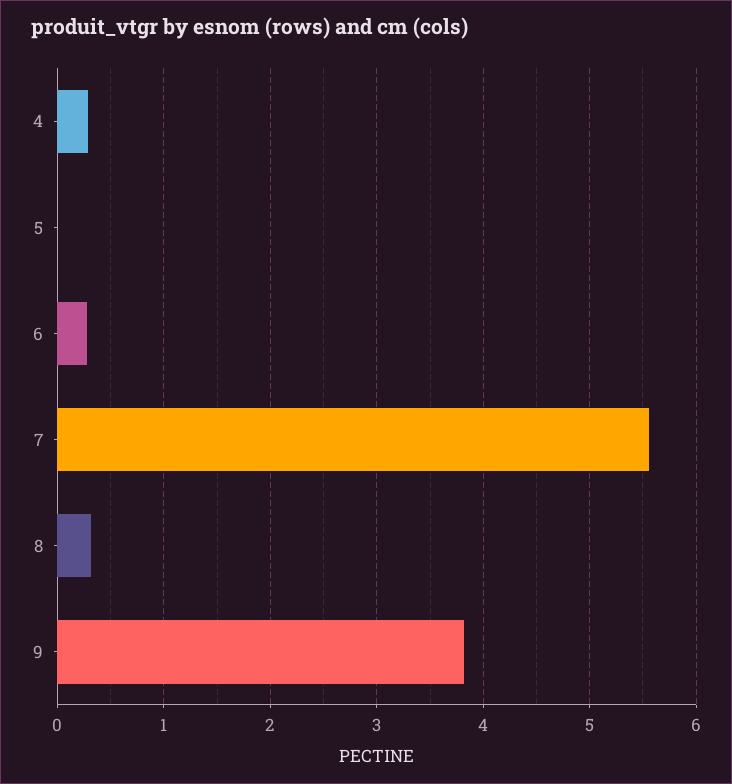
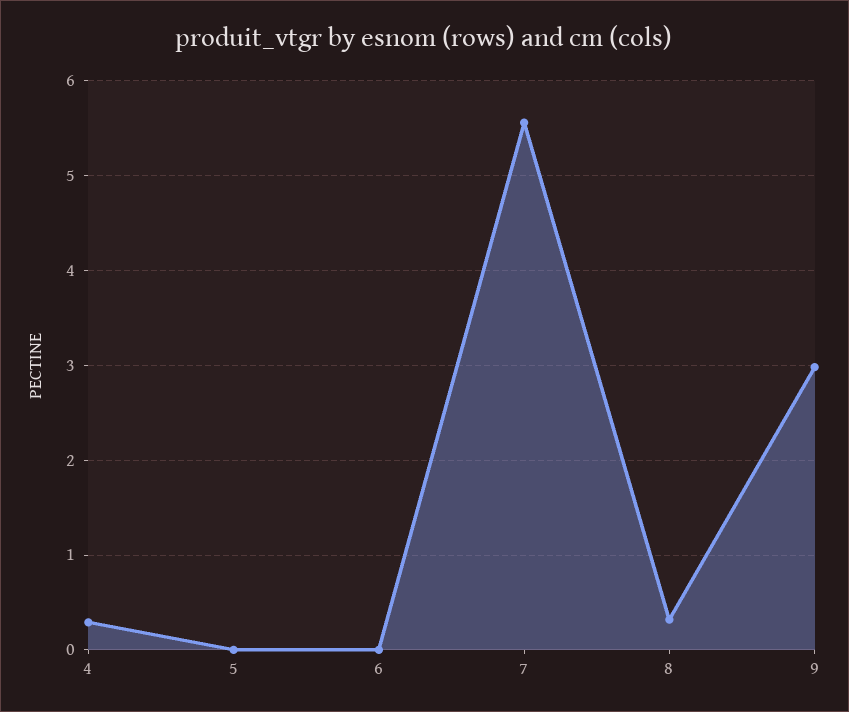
6: 0.3 -> 0
9: 3.8 -> 3

